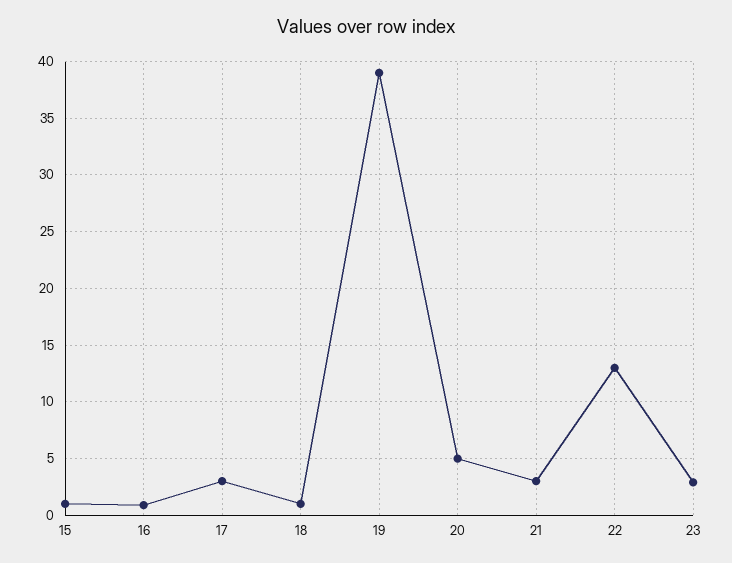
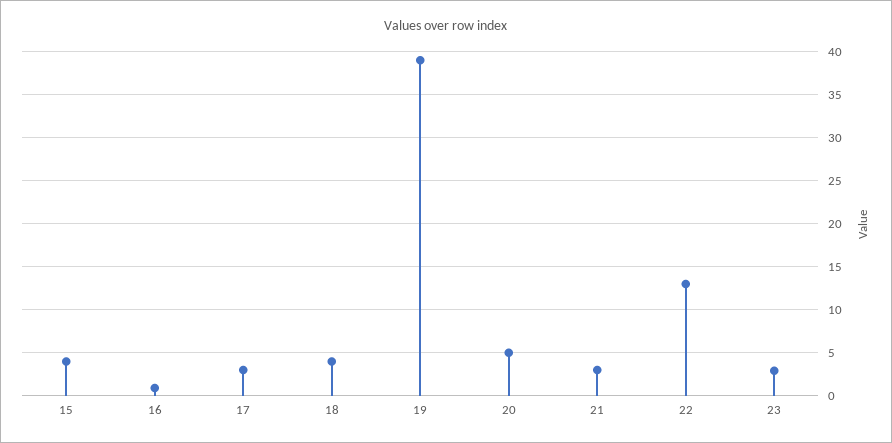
15: 1 -> 4
18: 1 -> 4

